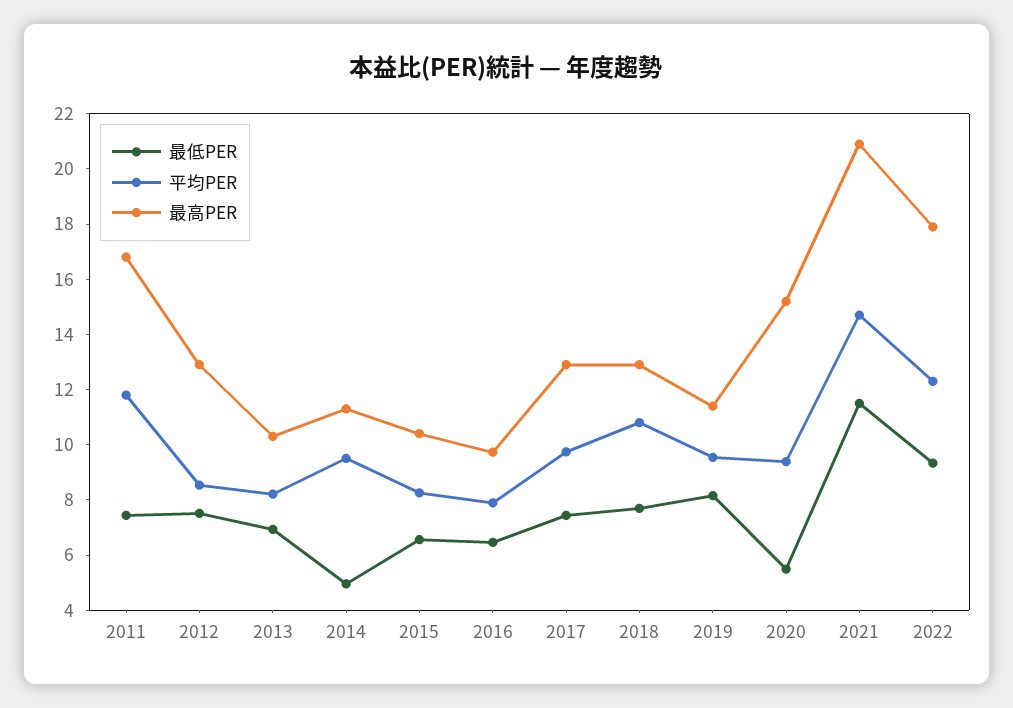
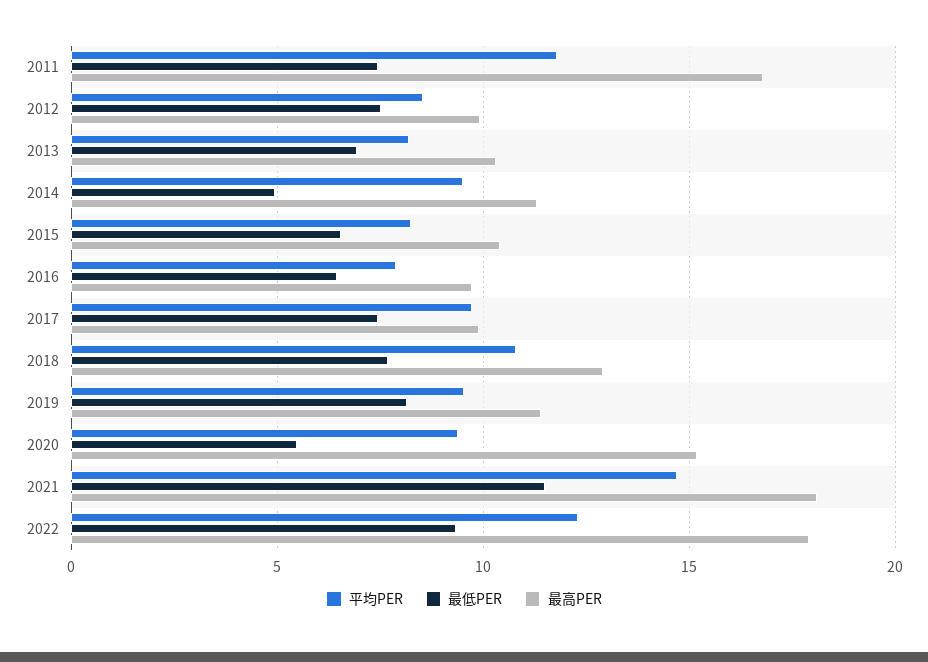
最高PER, 2012: 13 -> 10
最高PER, 2017: 13 -> 10
最高PER, 2021: 21 -> 18

